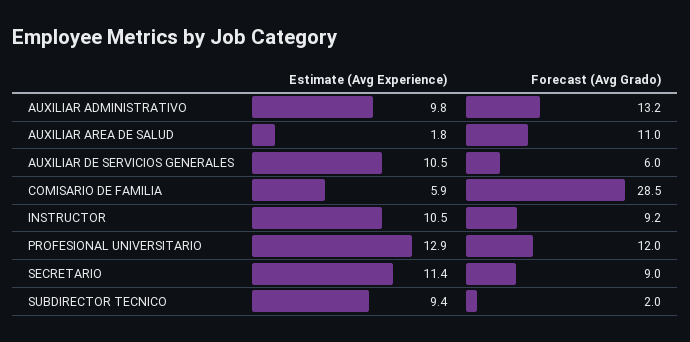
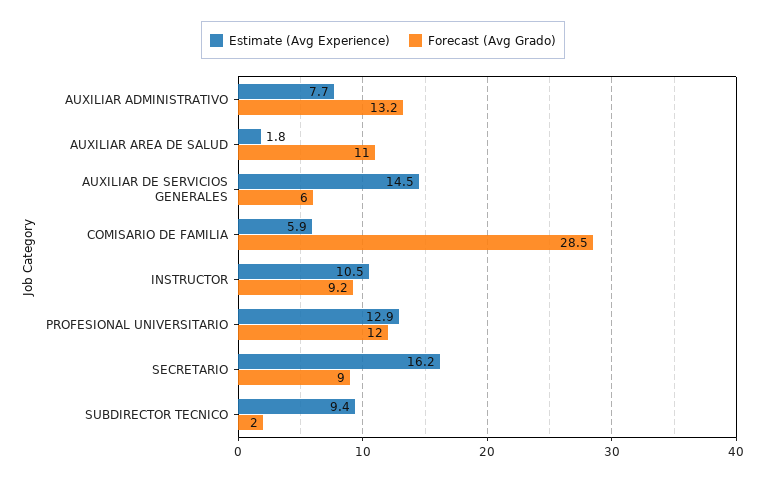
Estimate (Avg Experience), AUXILIAR ADMINISTRATIVO: 9.8 -> 7.7
Estimate (Avg Experience), AUXILIAR DE SERVICIOS GENERALES: 10.5 -> 14.5
Estimate (Avg Experience), SECRETARIO: 11.4 -> 16.2

